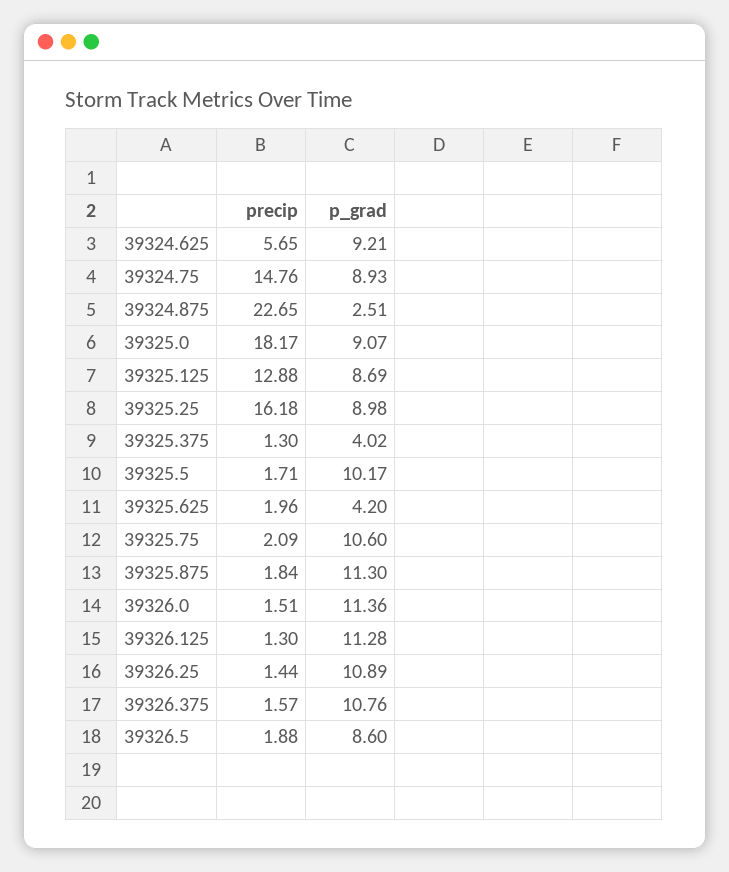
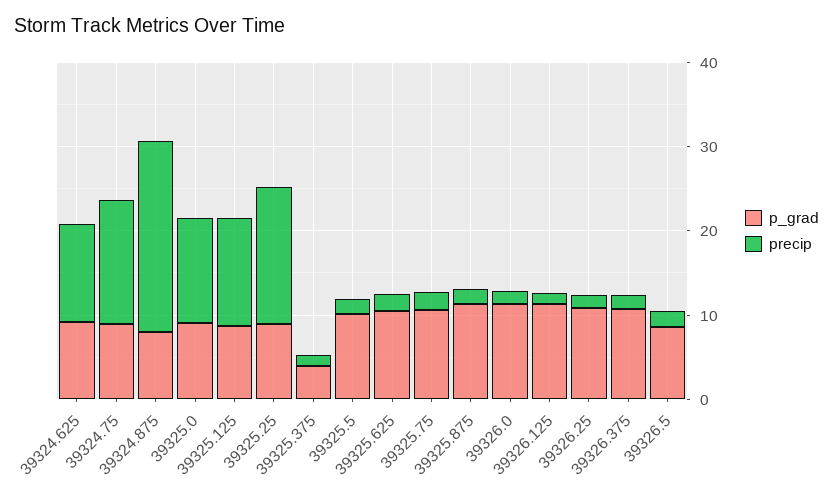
precip, 39324.625: 5.65 -> 12
p_grad, 39324.875: 2.51 -> 8
precip, 39325.0: 18.17 -> 12
p_grad, 39325.625: 4.2 -> 10

